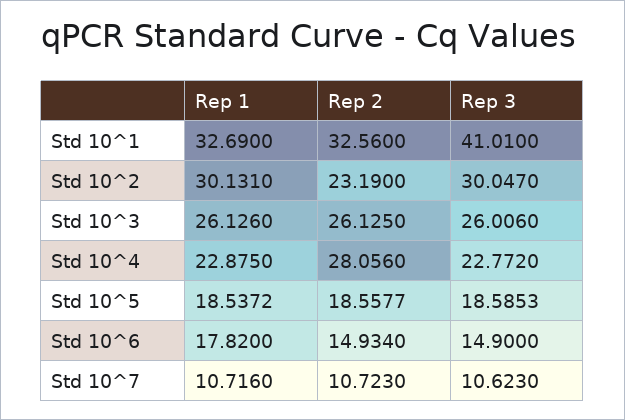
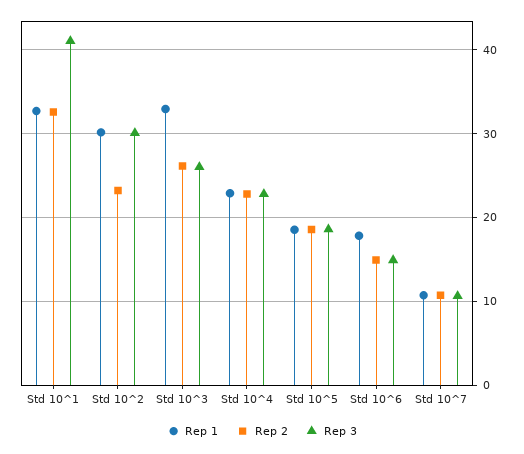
Rep 1, Std 10^3: 26.126 -> 33
Rep 2, Std 10^4: 28.056 -> 23

